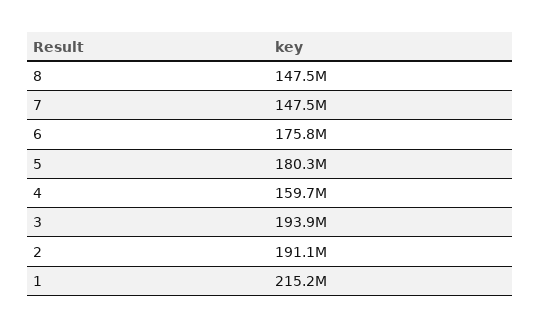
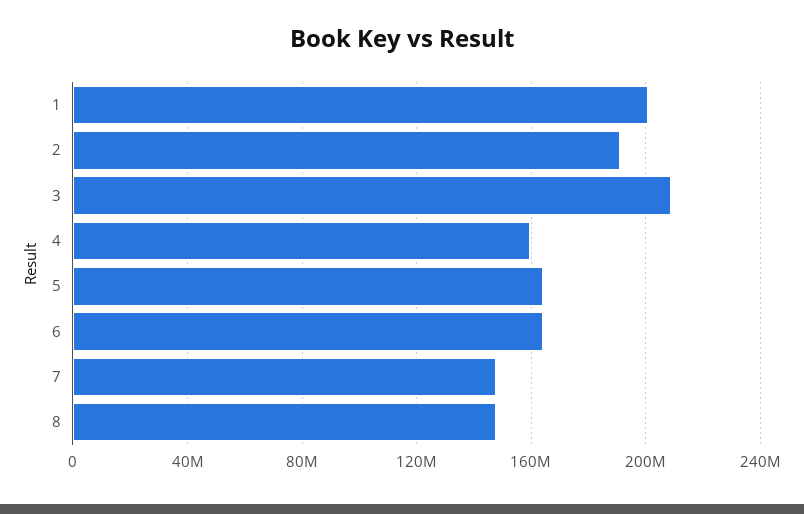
6: 175800000 -> 165000000
5: 180300000 -> 165000000
3: 193900000 -> 210000000
1: 215200000 -> 200000000

